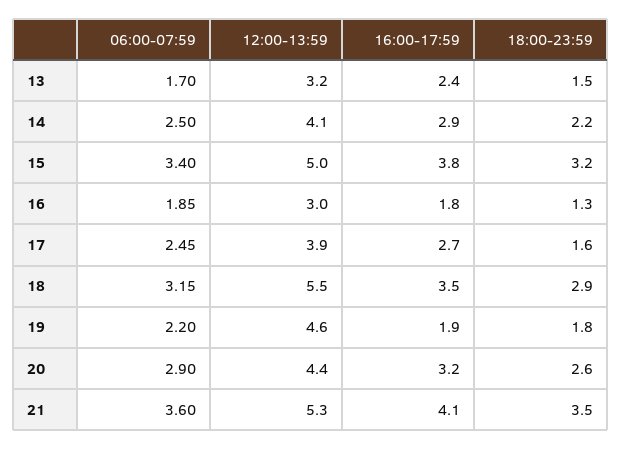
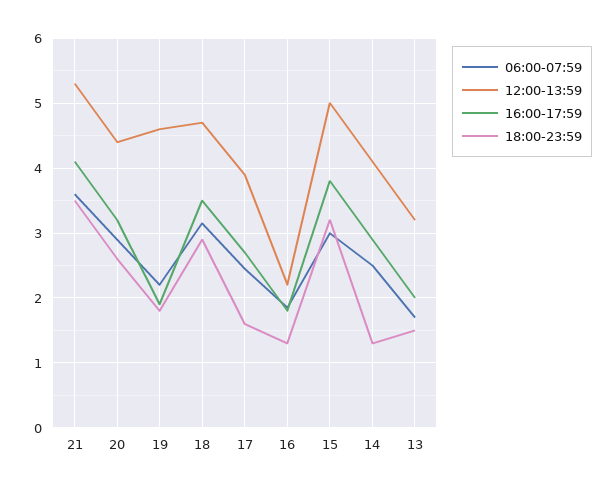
16:00-17:59, 13: 2.4 -> 2
18:00-23:59, 14: 2.2 -> 1.3
06:00-07:59, 15: 3.4 -> 3
12:00-13:59, 16: 3 -> 2.2
12:00-13:59, 18: 5.5 -> 4.7

